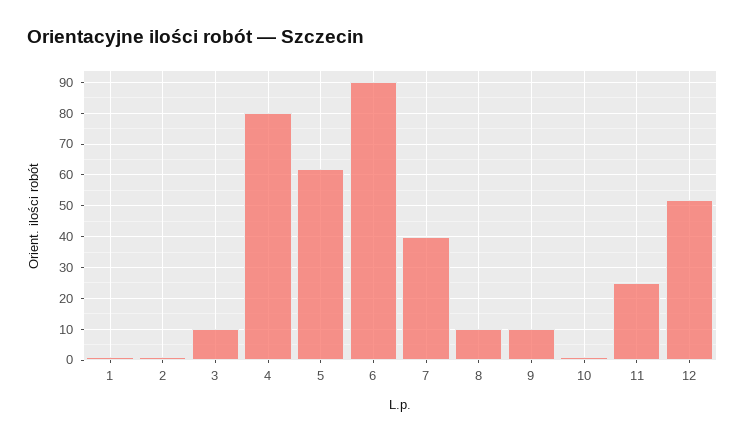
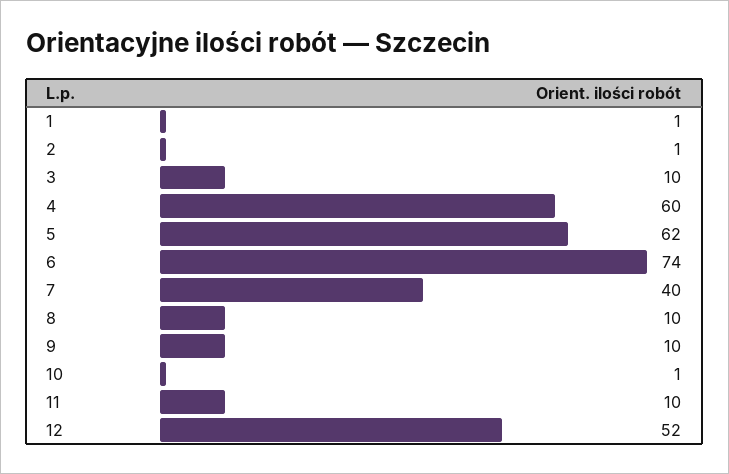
4: 80 -> 60
6: 90 -> 74
11: 25 -> 10

